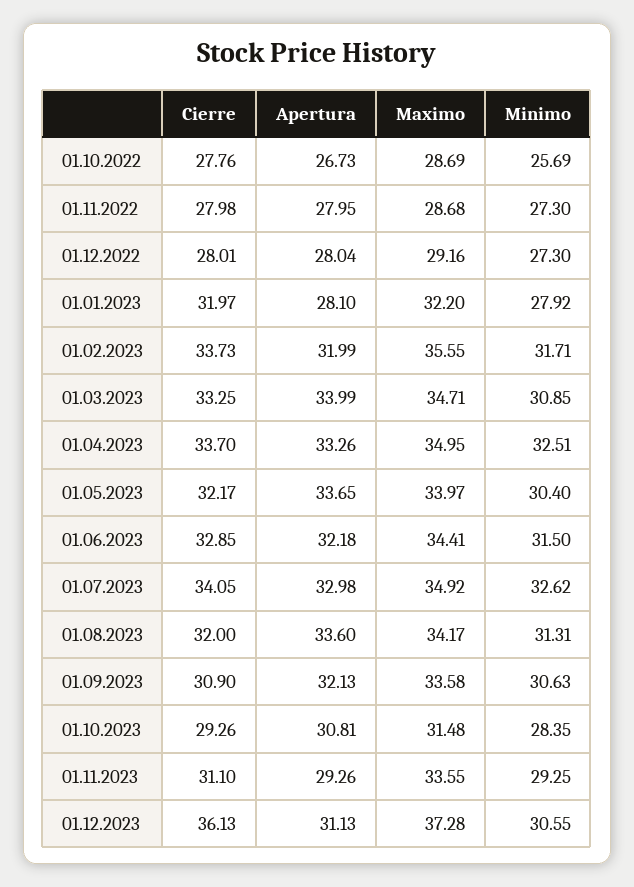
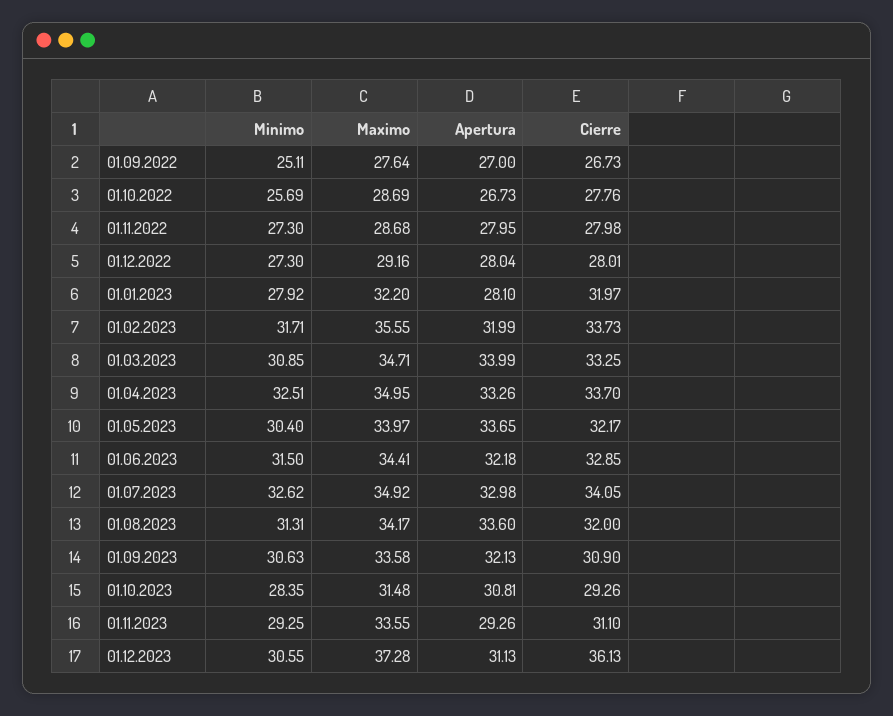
Minimo, 01.09.2022: none -> 25.11
Maximo, 01.09.2022: none -> 27.64
Apertura, 01.09.2022: none -> 27
Cierre, 01.09.2022: none -> 26.73

